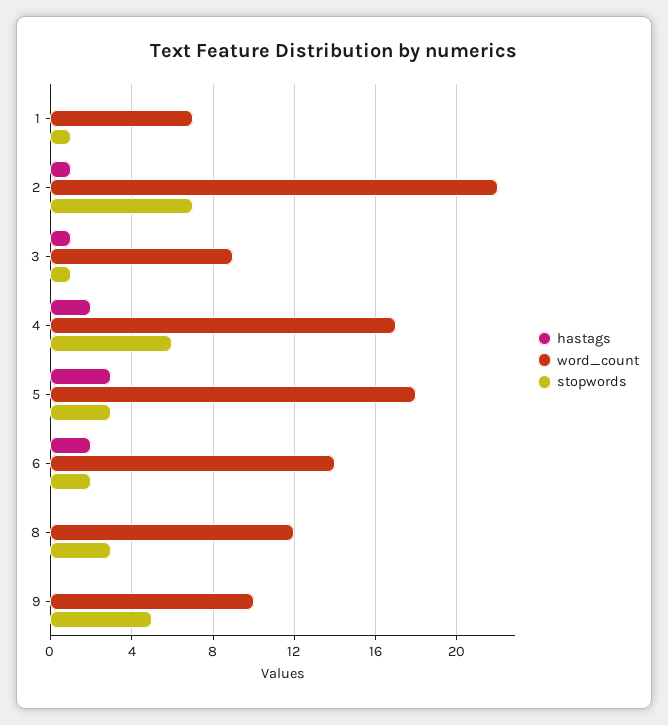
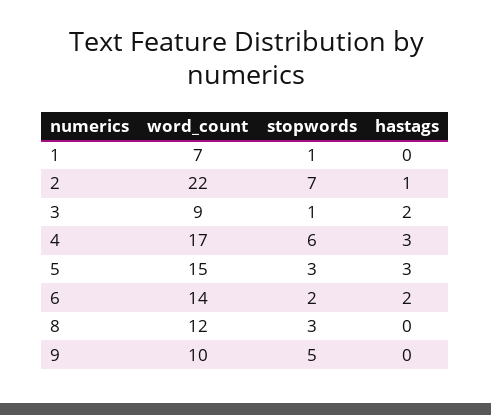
hastags, 3: 1 -> 2
hastags, 4: 2 -> 3
word_count, 5: 18 -> 15

